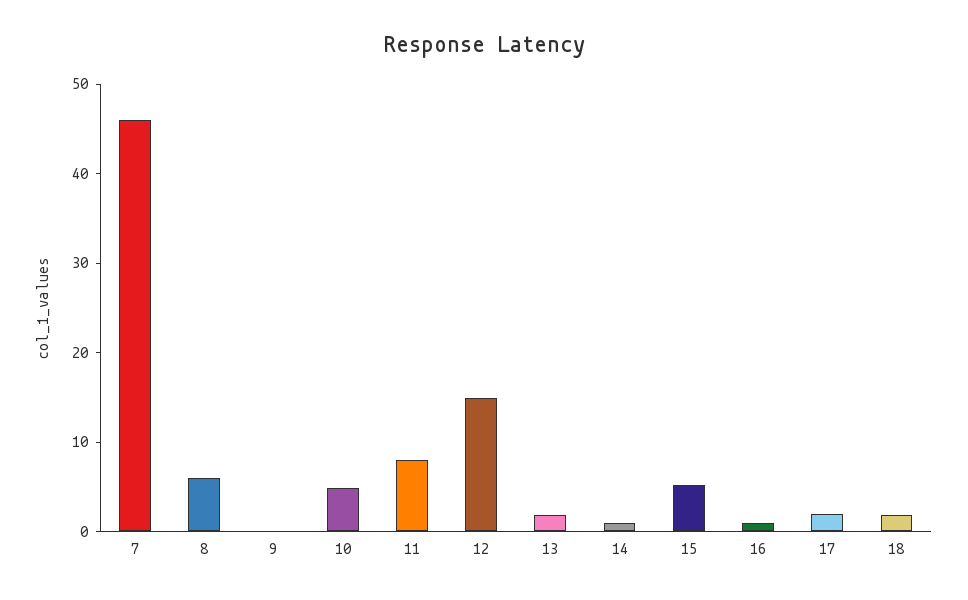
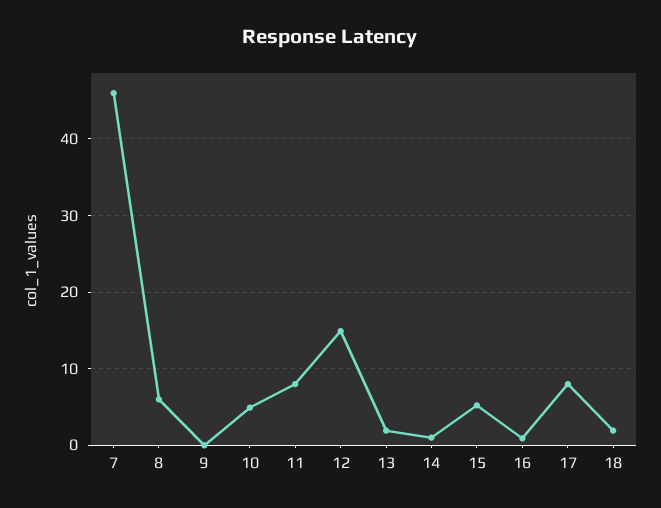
17: 2 -> 8

